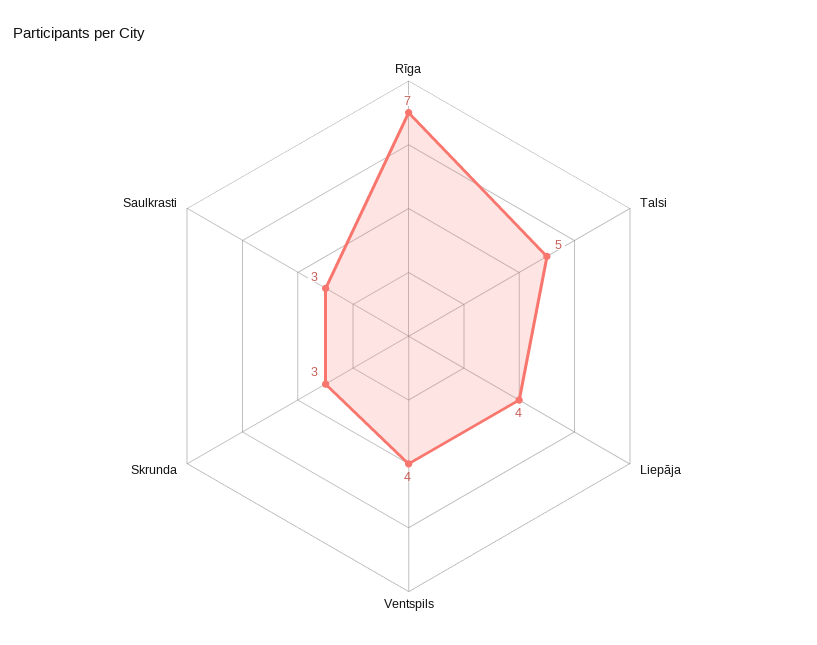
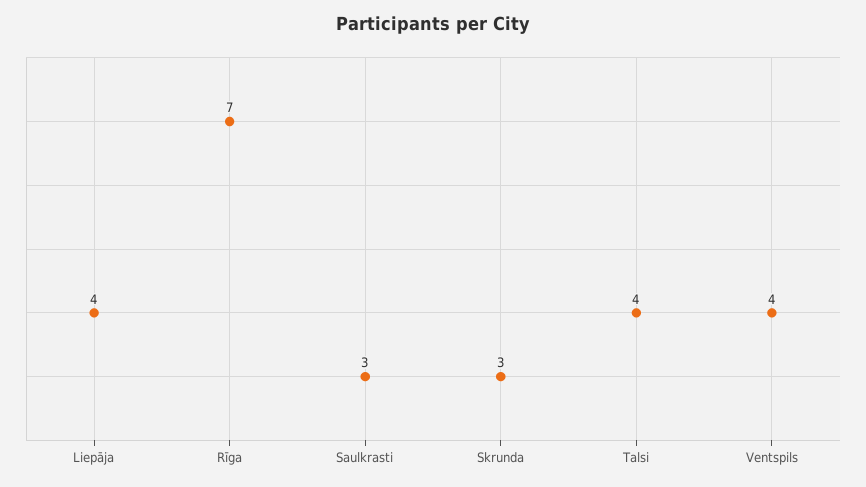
Talsi: 5 -> 4

